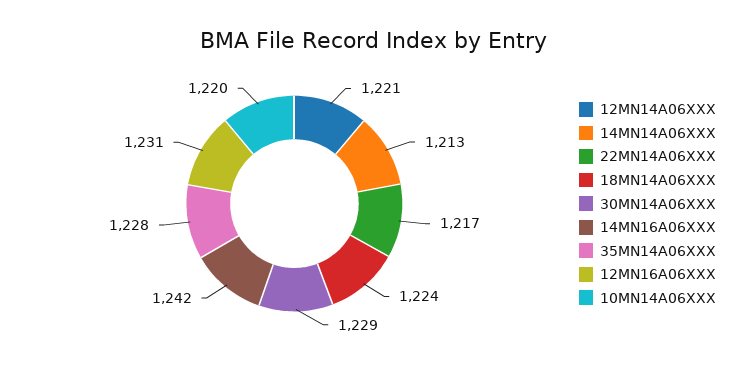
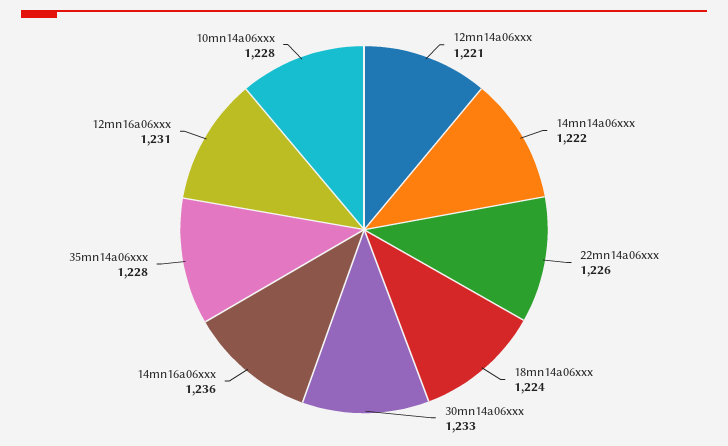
14MN14A06XXX: 1213 -> 1222
22MN14A06XXX: 1217 -> 1226
30MN14A06XXX: 1229 -> 1233
14MN16A06XXX: 1242 -> 1236
10MN14A06XXX: 1220 -> 1228

